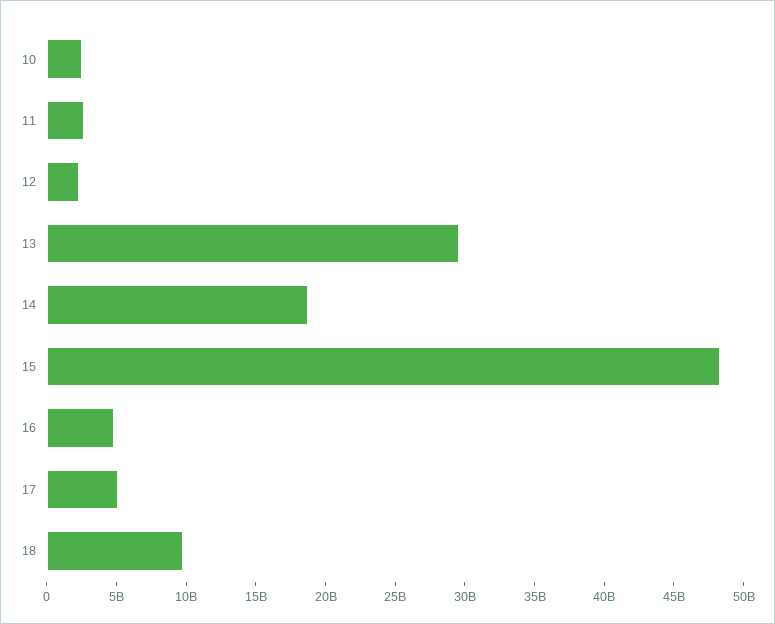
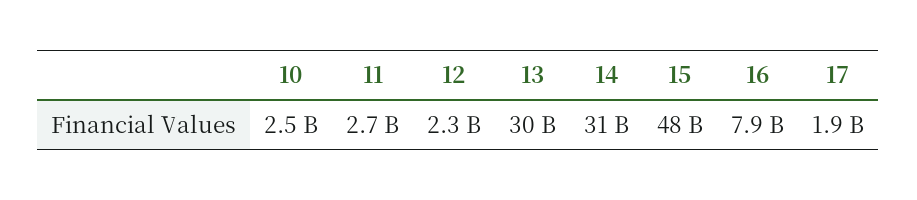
14: 19000000000 -> 31000000000
16: 5000000000 -> 7900000000
17: 5000000000 -> 1900000000
18: 10000000000 -> none

